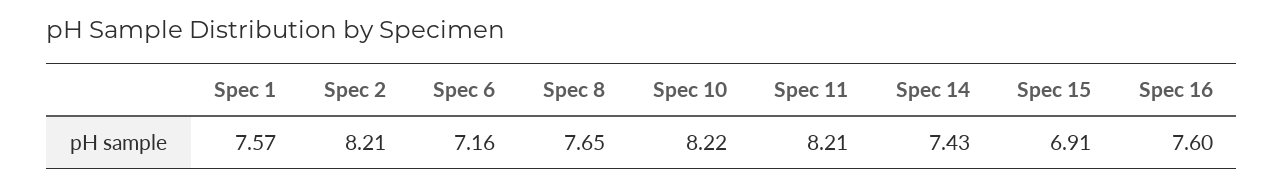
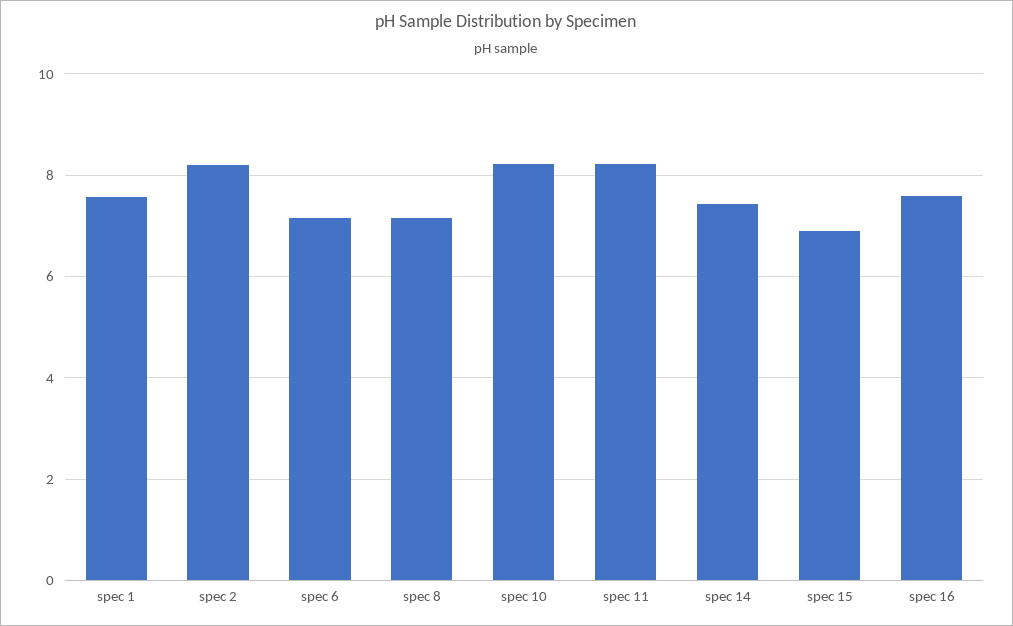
Spec 8: 7.65 -> 7.2

